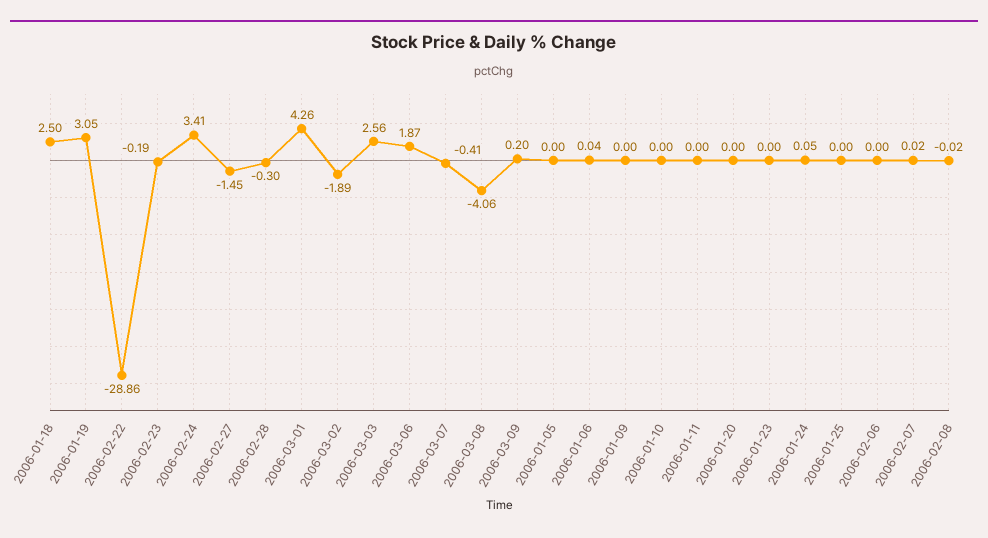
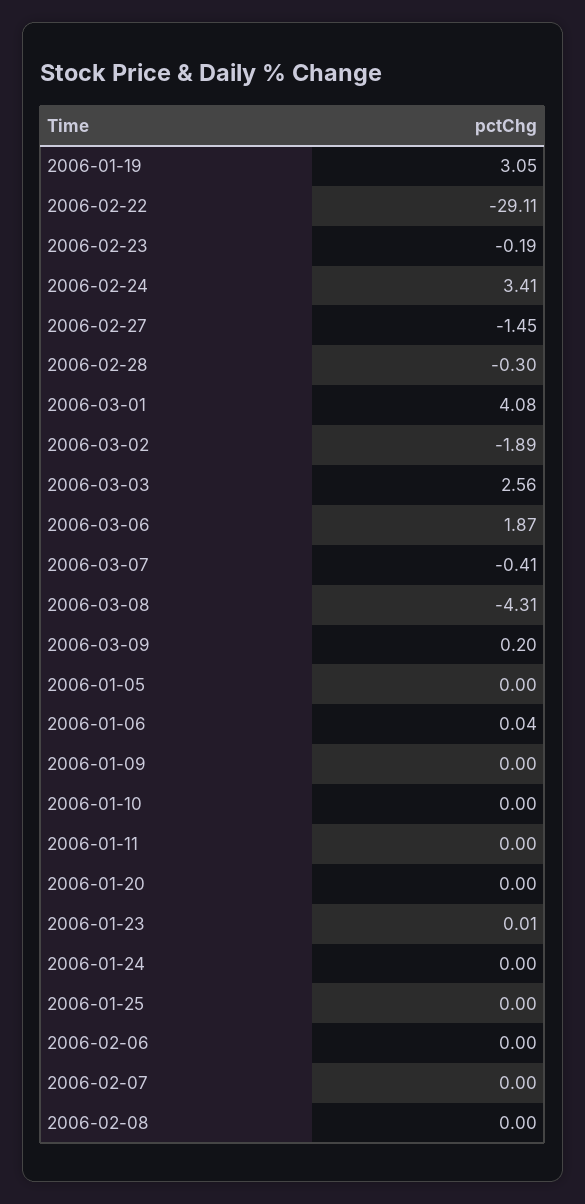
2006-01-18: 2.5 -> none
2006-02-22: -28.86 -> -29.11
2006-03-01: 4.26 -> 4.08
2006-03-08: -4.06 -> -4.31
2006-01-23: 0 -> 0.01
2006-01-24: 0.05 -> 0
2006-02-07: 0.02 -> 0
2006-02-08: -0.02 -> 0

